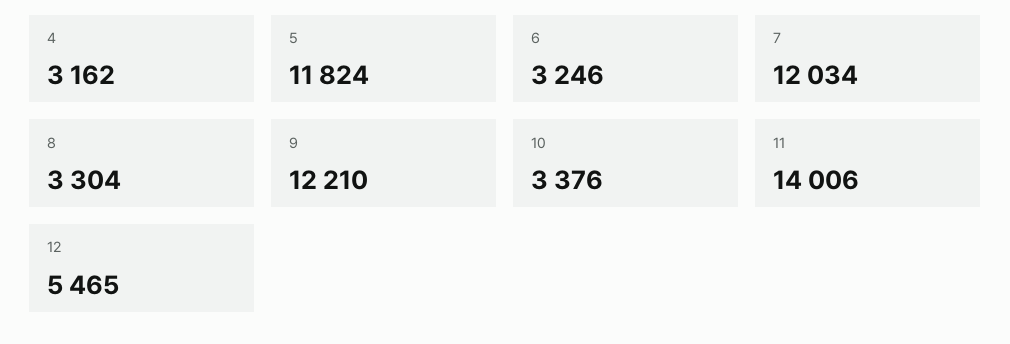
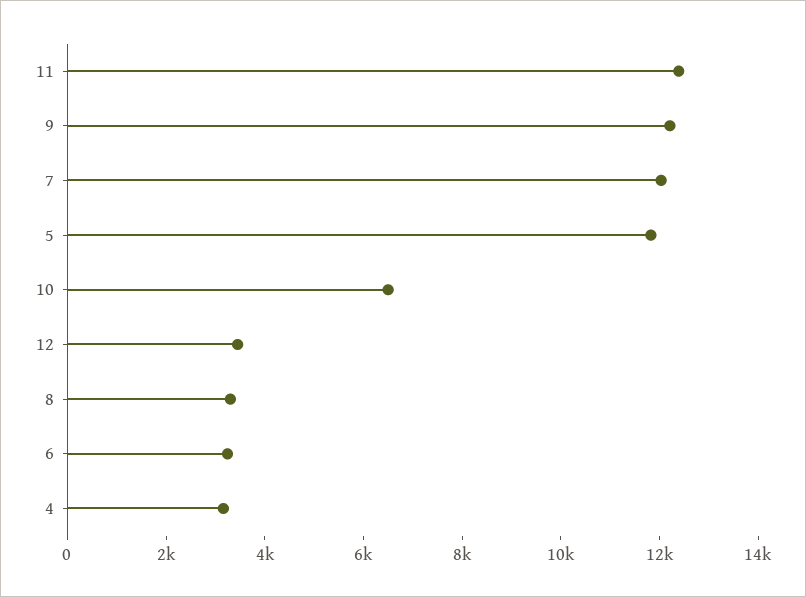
10: 3376 -> 6500
11: 14006 -> 12500
12: 5465 -> 3500

